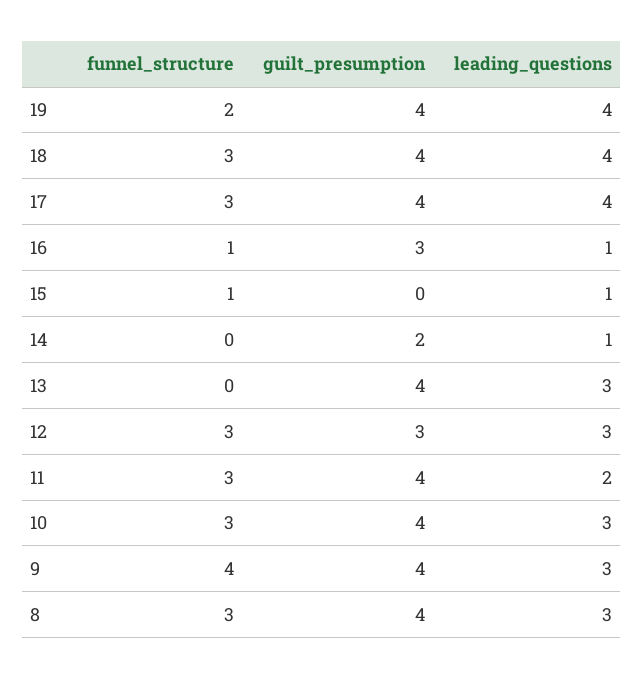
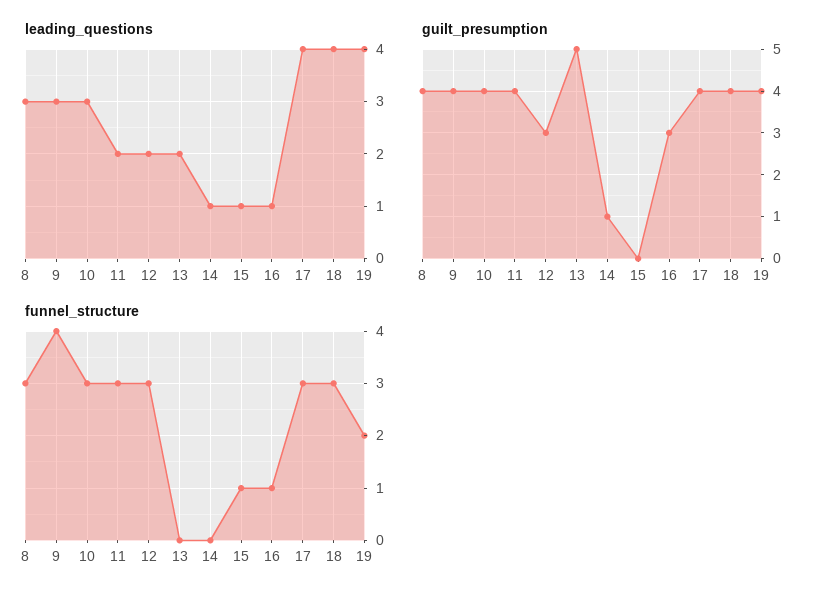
guilt_presumption, 14: 2 -> 1
guilt_presumption, 13: 4 -> 5
leading_questions, 13: 3 -> 2
leading_questions, 12: 3 -> 2

